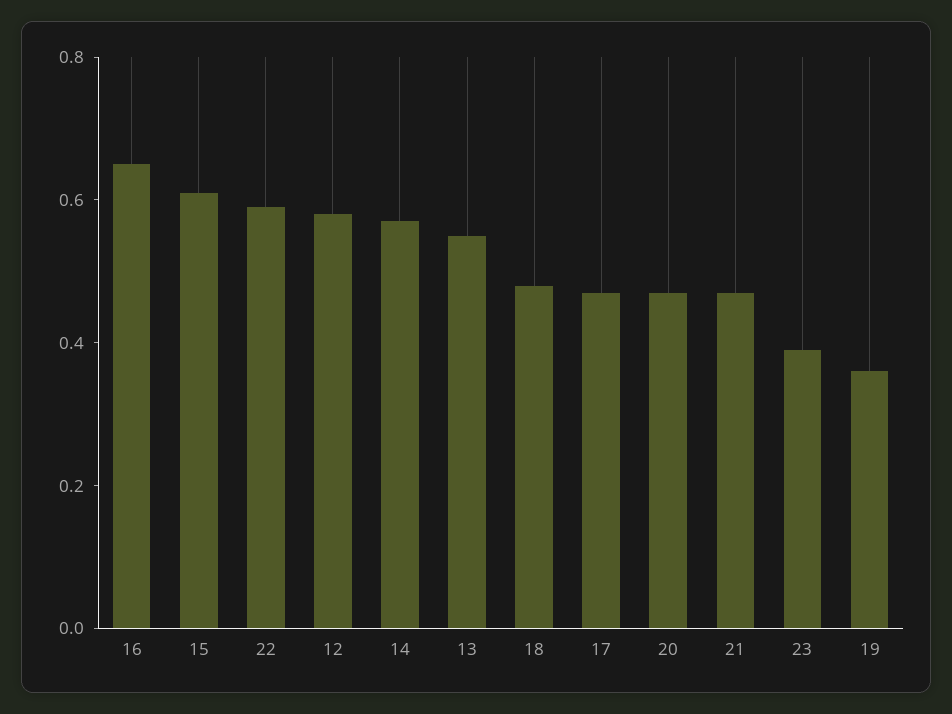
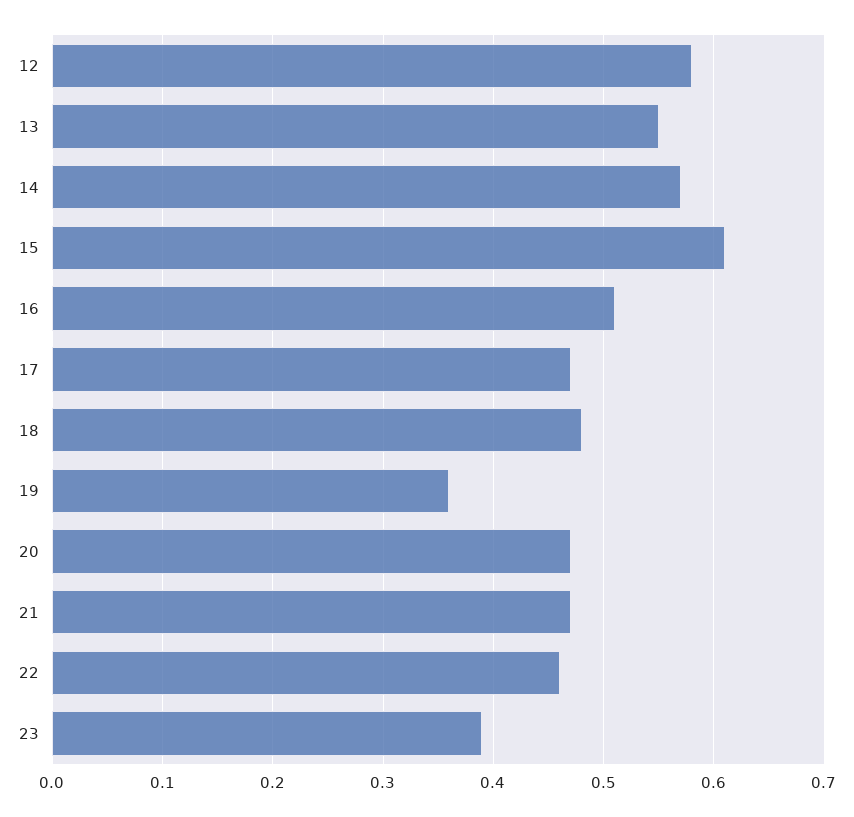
16: 0.65 -> 0.51
22: 0.6 -> 0.46

